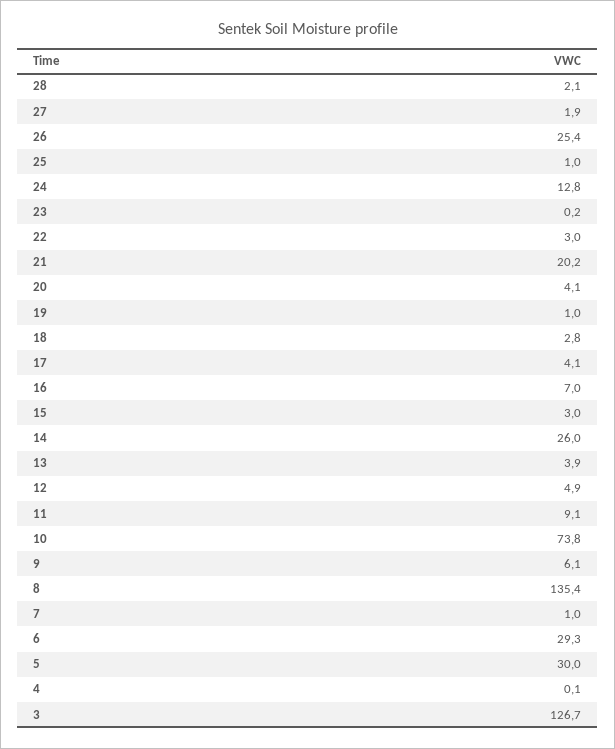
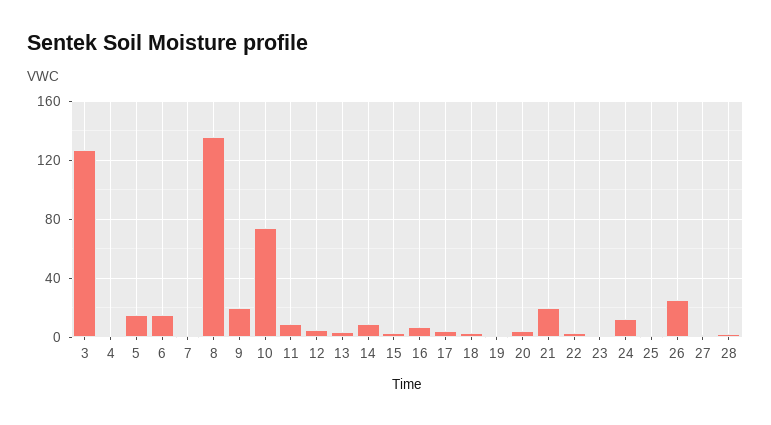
14: 26 -> 10
9: 6.1 -> 20
6: 29.3 -> 15
5: 30 -> 15

